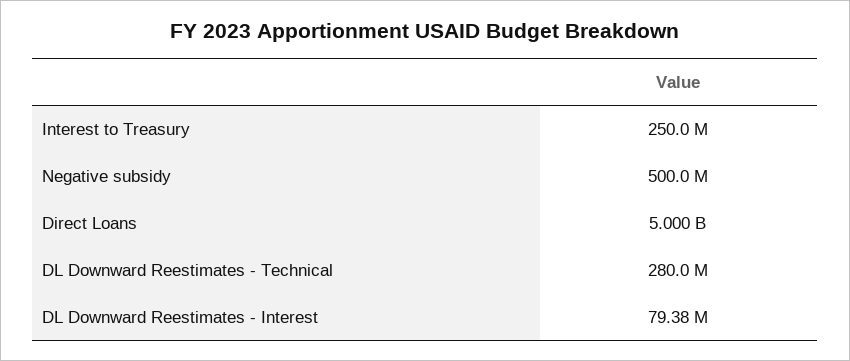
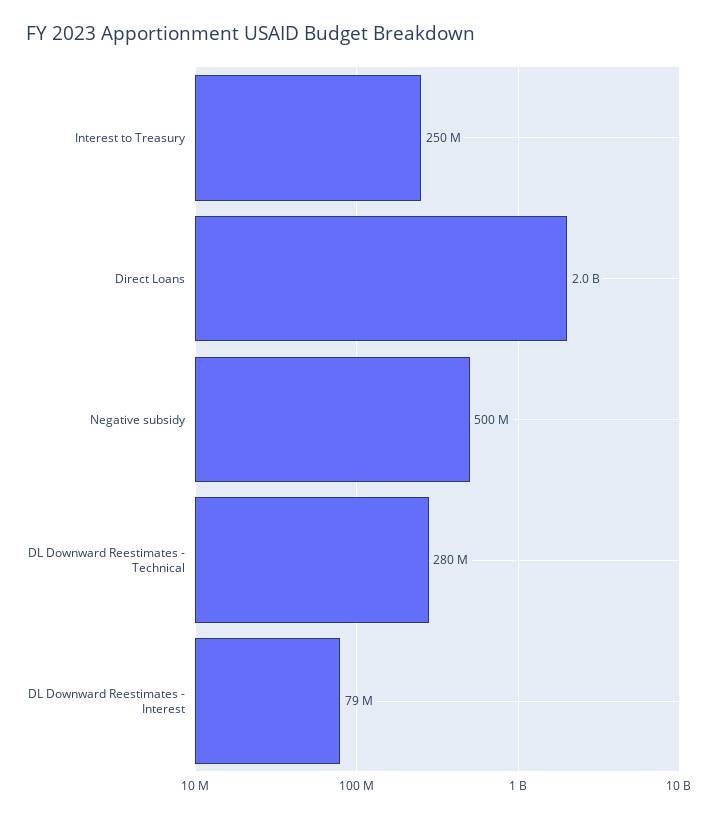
Direct Loans: 5000000000 -> 2000000000

